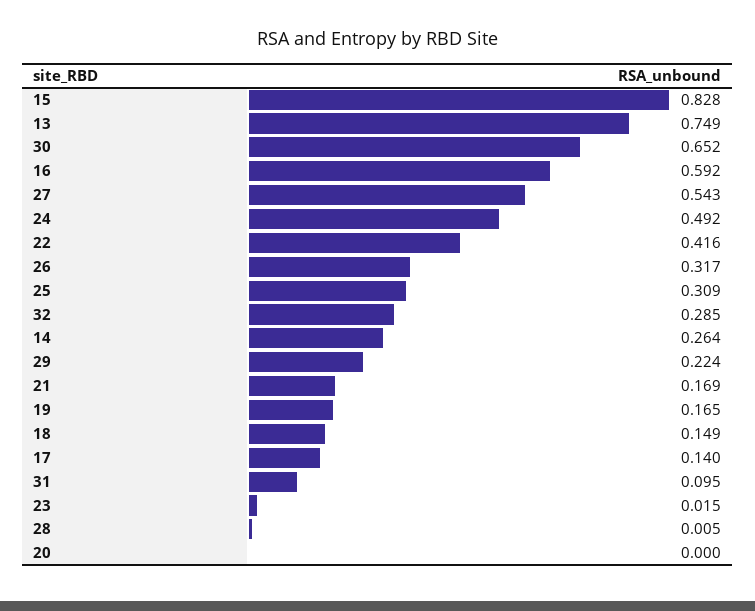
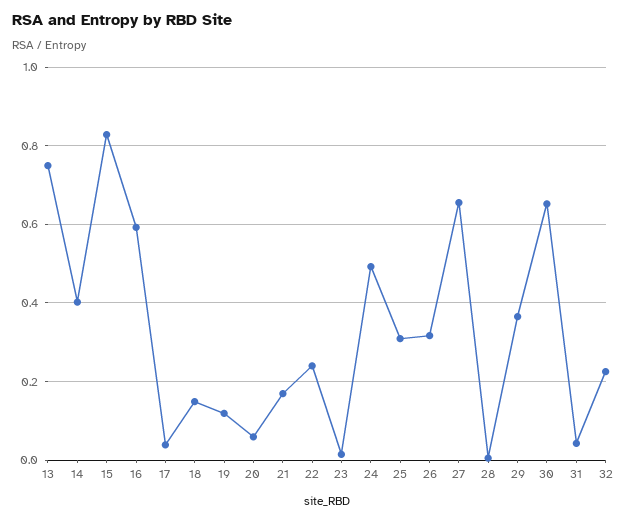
27: 0.543 -> 0.66
22: 0.416 -> 0.24
32: 0.285 -> 0.22
14: 0.264 -> 0.4
29: 0.224 -> 0.36
19: 0.165 -> 0.12
17: 0.14 -> 0.04
31: 0.095 -> 0.04
20: 0 -> 0.06

